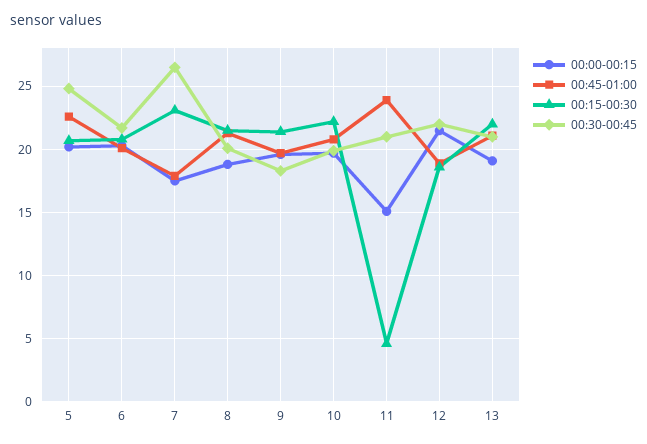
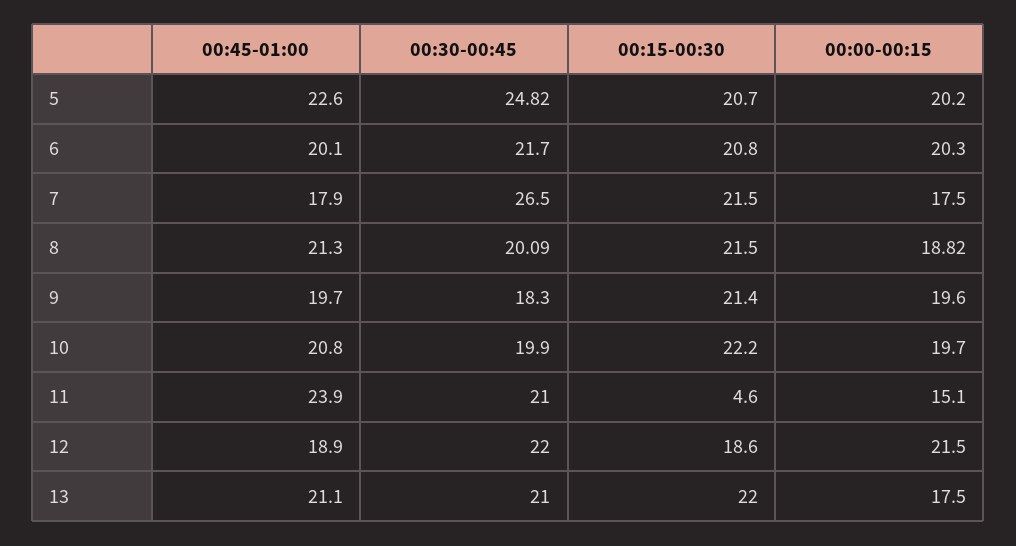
00:15-00:30, 7: 23 -> 21.5
00:00-00:15, 13: 19 -> 17.5

